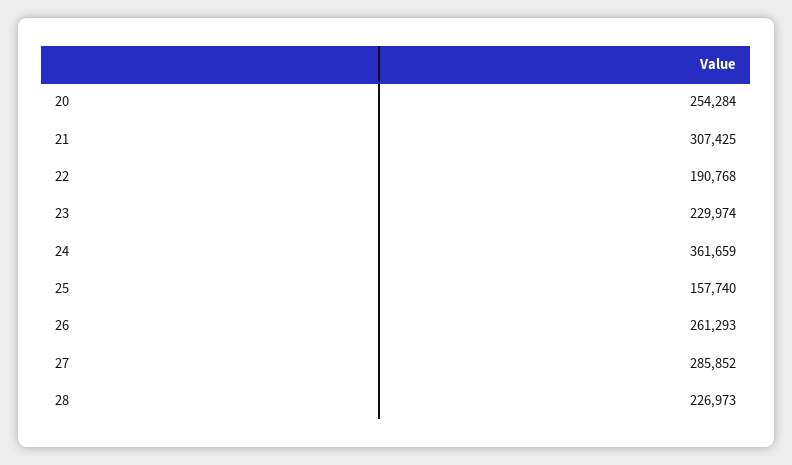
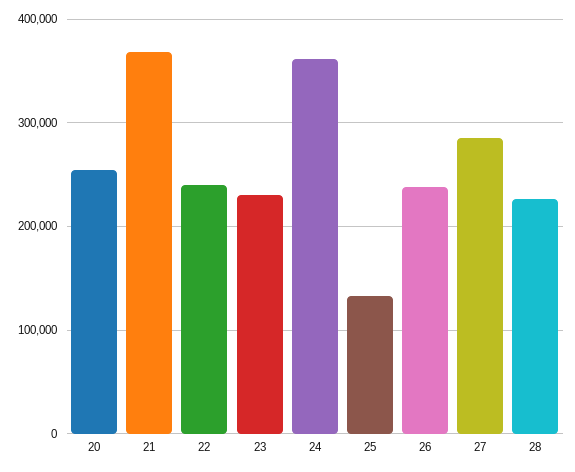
21: 307425 -> 370000
22: 190768 -> 240000
25: 157740 -> 130000
26: 261293 -> 240000

